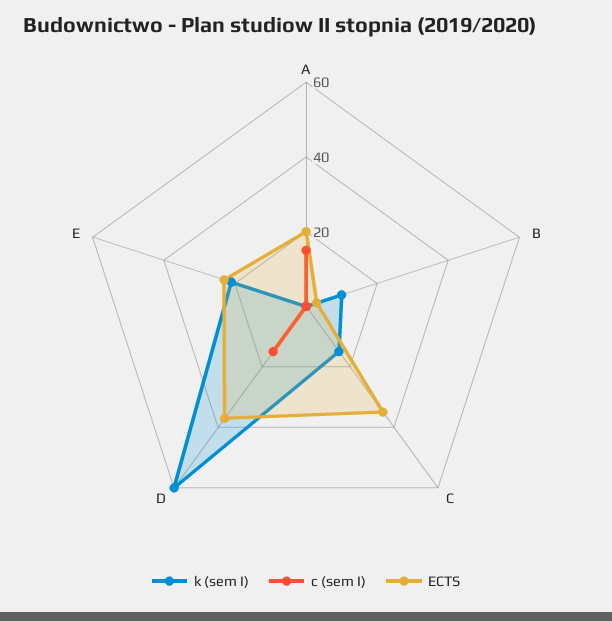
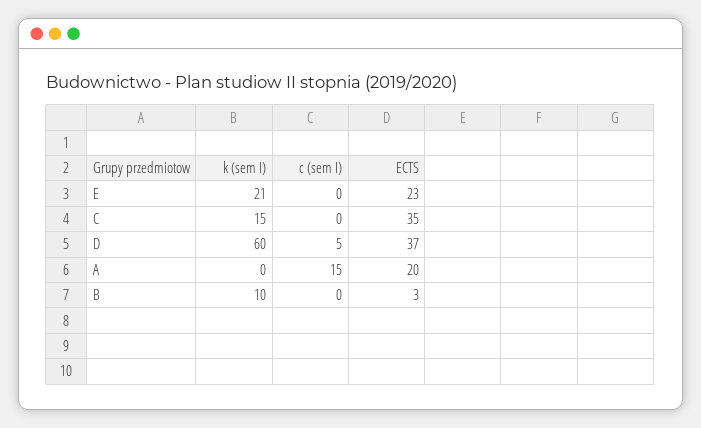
c (sem I), D: 15 -> 5

